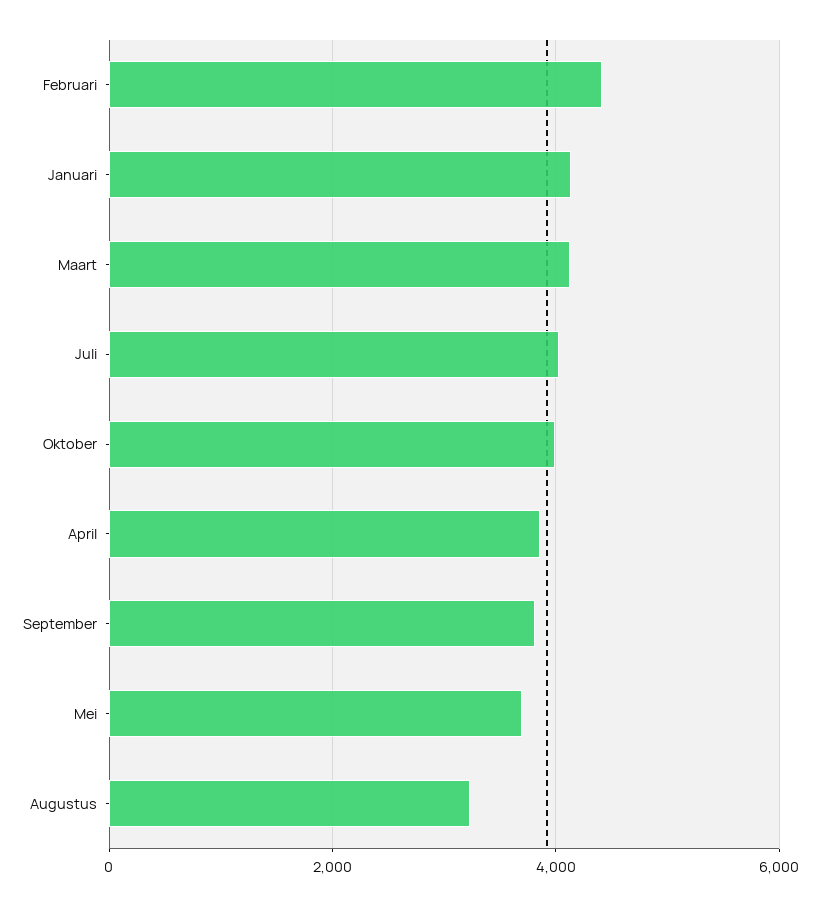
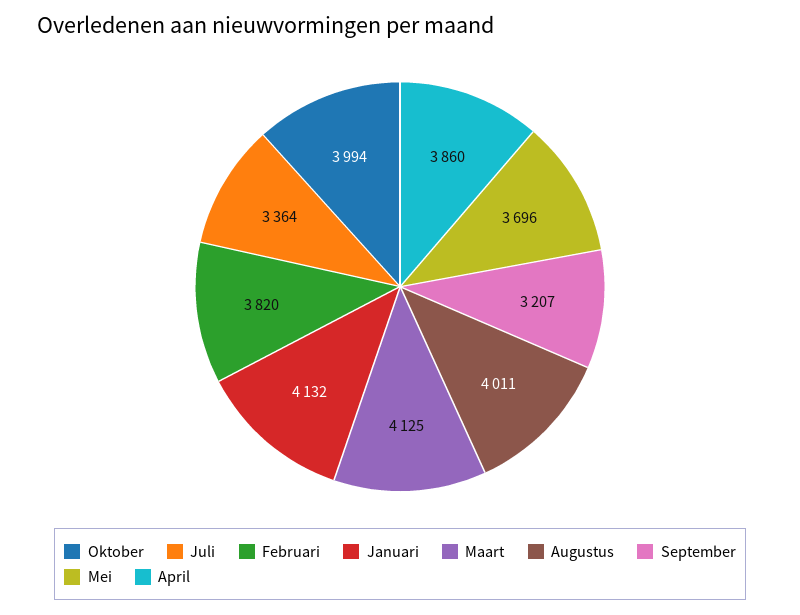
Februari: 4400 -> 3820
Juli: 4000 -> 3364
September: 3800 -> 3207
Augustus: 3200 -> 4011

